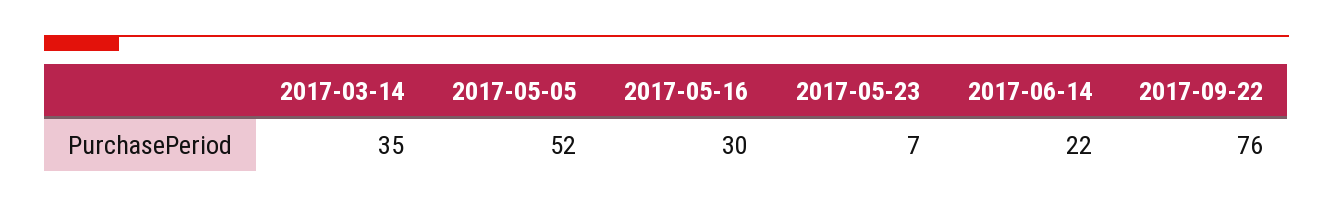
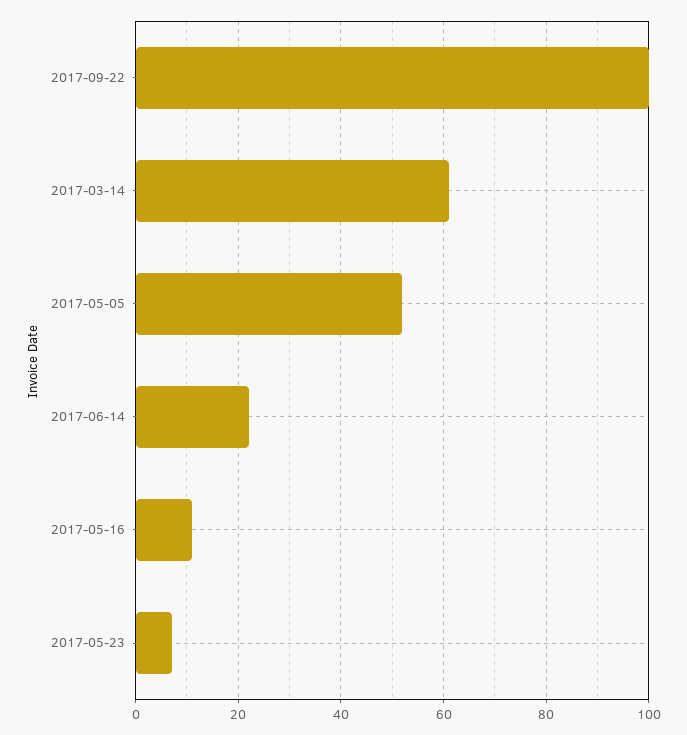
2017-03-14: 35 -> 60
2017-05-16: 30 -> 10
2017-09-22: 76 -> 100

